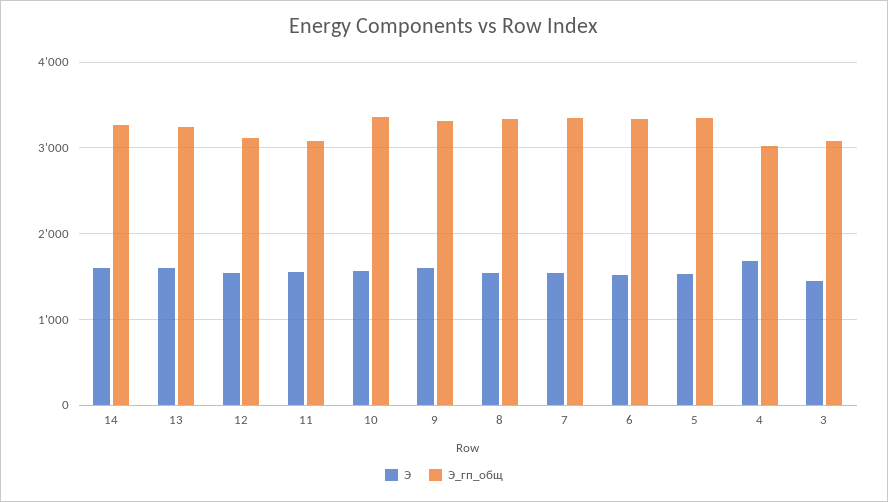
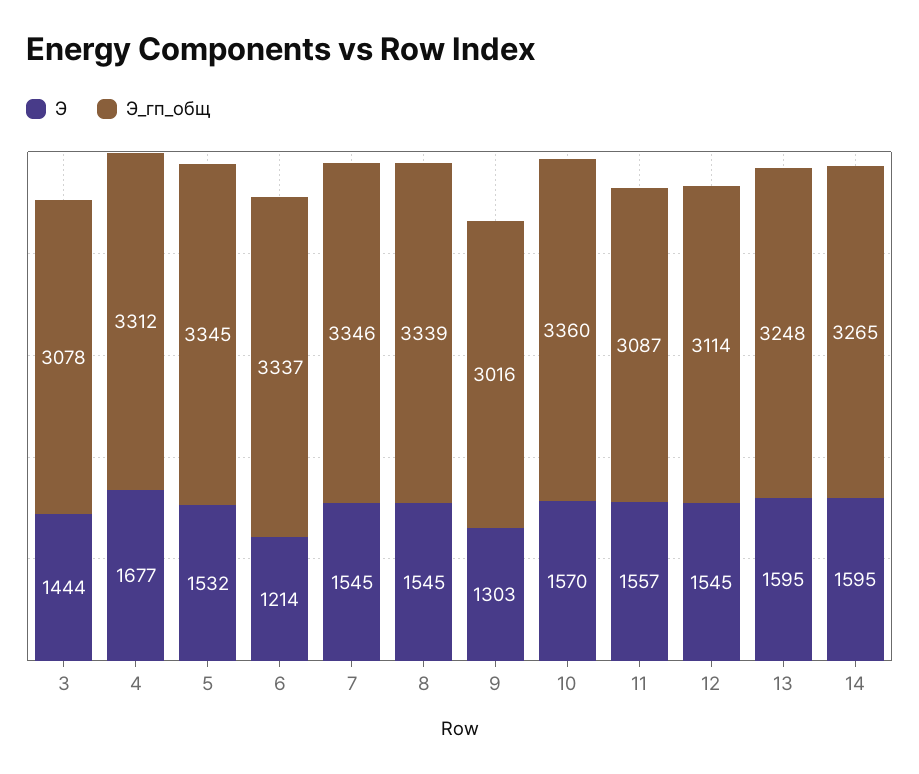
Э, 9: 1600 -> 1303
Э_гп_общ, 9: 3300 -> 3016
Э, 6: 1500 -> 1214
Э_гп_общ, 4: 3000 -> 3312

